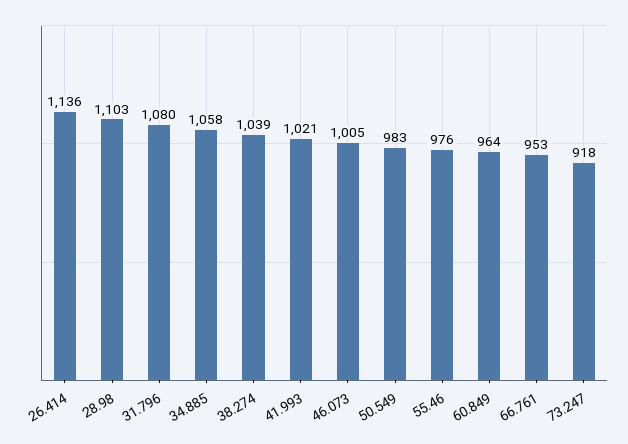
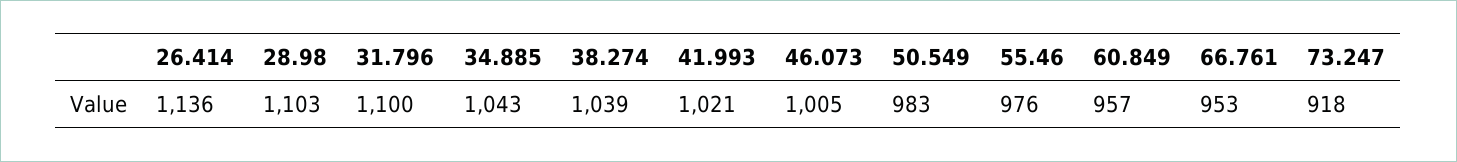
31.796: 1080 -> 1100
34.885: 1058 -> 1043
60.849: 964 -> 957

